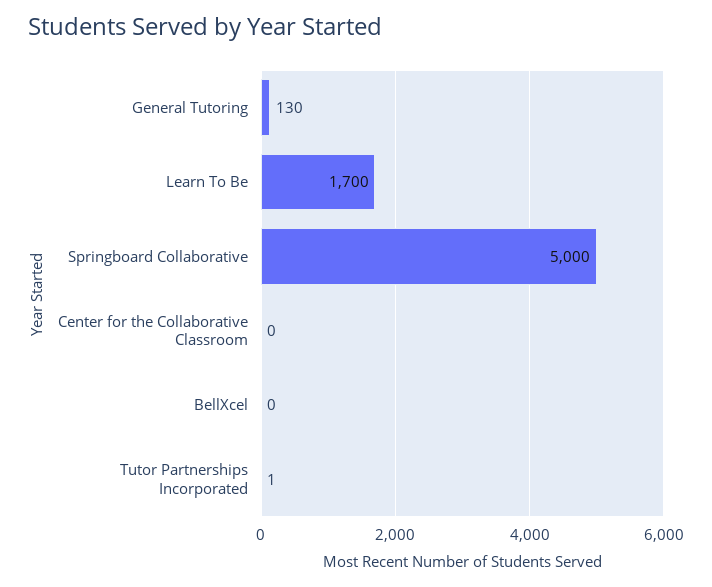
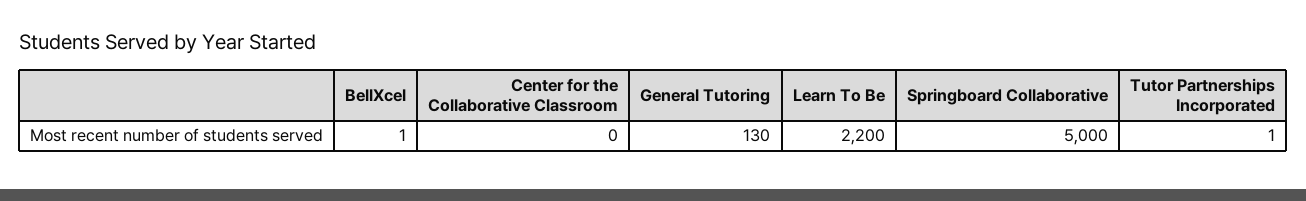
Learn To Be: 1700 -> 2200
BellXcel: 0 -> 1

